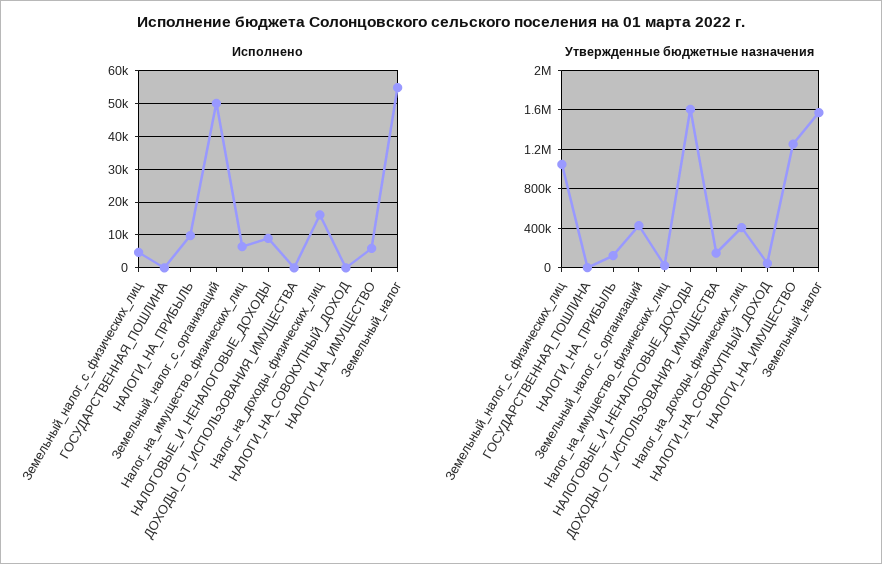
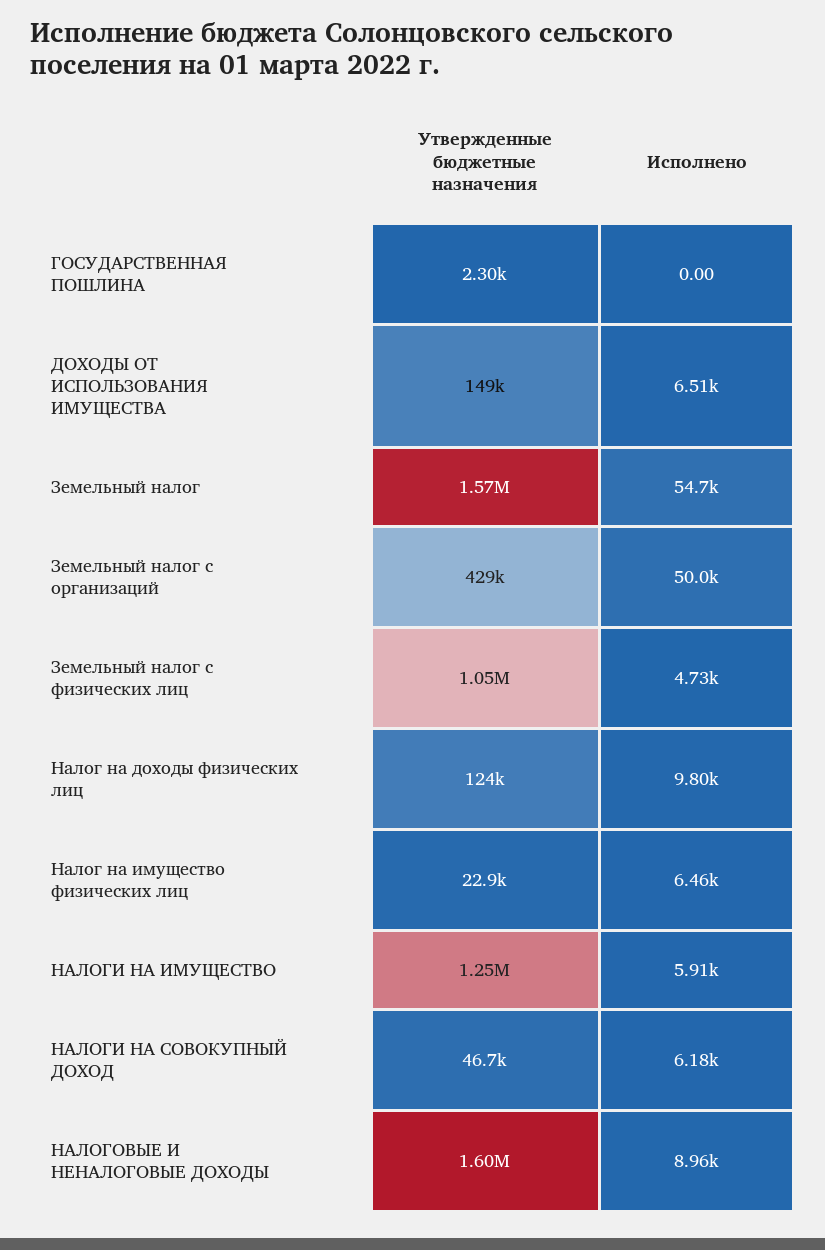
Исполнено, НАЛОГИ_НА_ПРИБЫЛЬ: 10000 -> none
Исполнено, ДОХОДЫ_ОТ_ИСПОЛЬЗОВАНИЯ_ИМУЩЕСТВА: 0 -> 6510
Исполнено, Налог_на_доходы_физических_лиц: 16000 -> 9800
Исполнено, НАЛОГИ_НА_СОВОКУПНЫЙ_ДОХОД: 0 -> 6180
Утвержденные бюджетные назначения, НАЛОГИ_НА_ПРИБЫЛЬ: 100000 -> none
Утвержденные бюджетные назначения, Налог_на_доходы_физических_лиц: 400000 -> 124000

